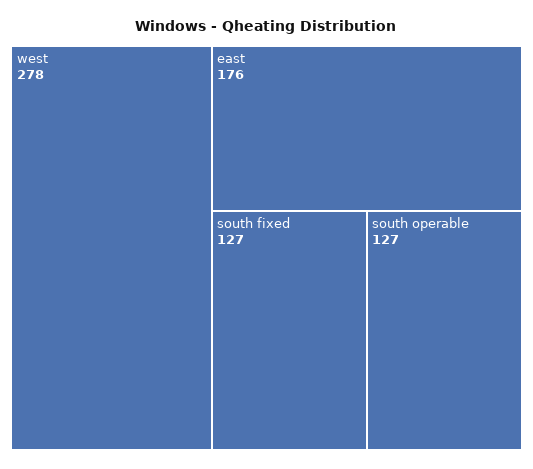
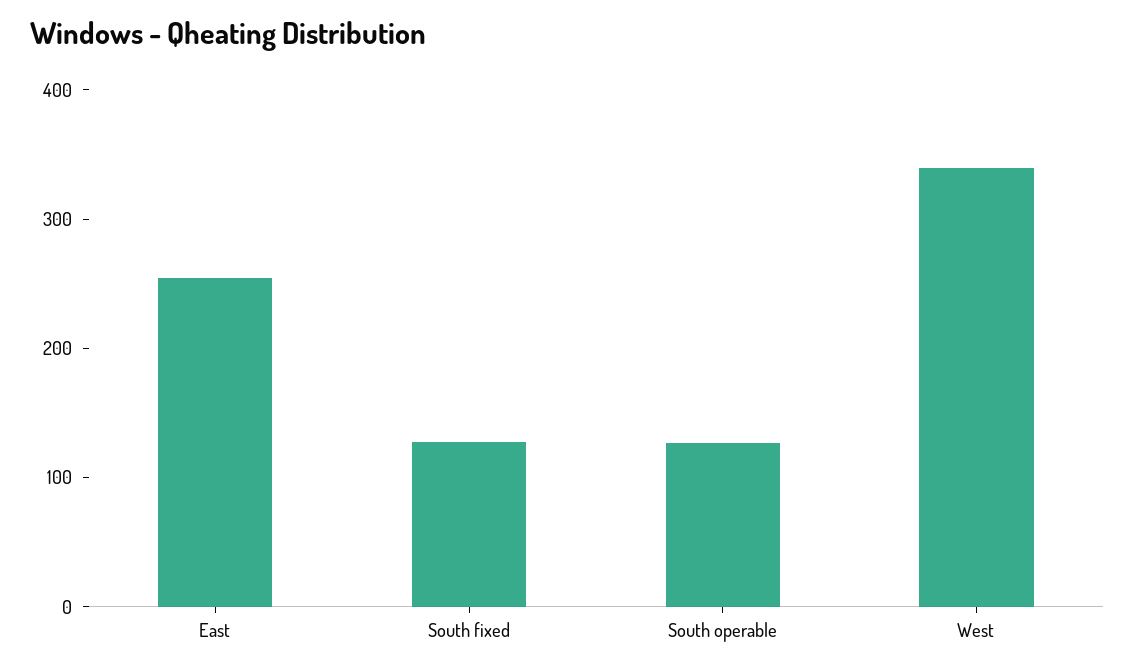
west: 278 -> 340
east: 176 -> 260

